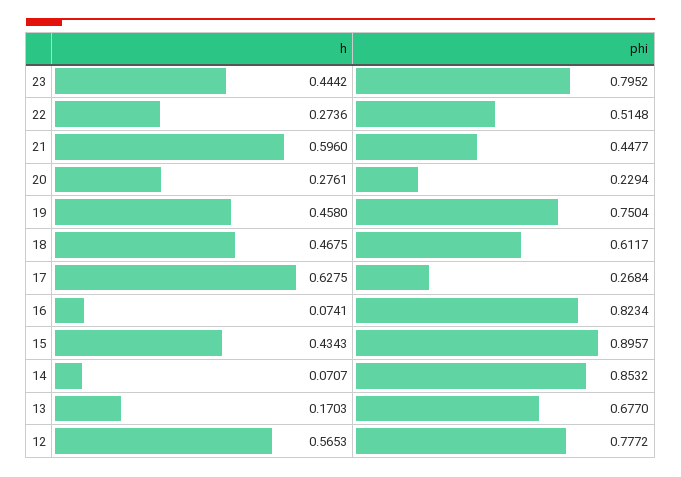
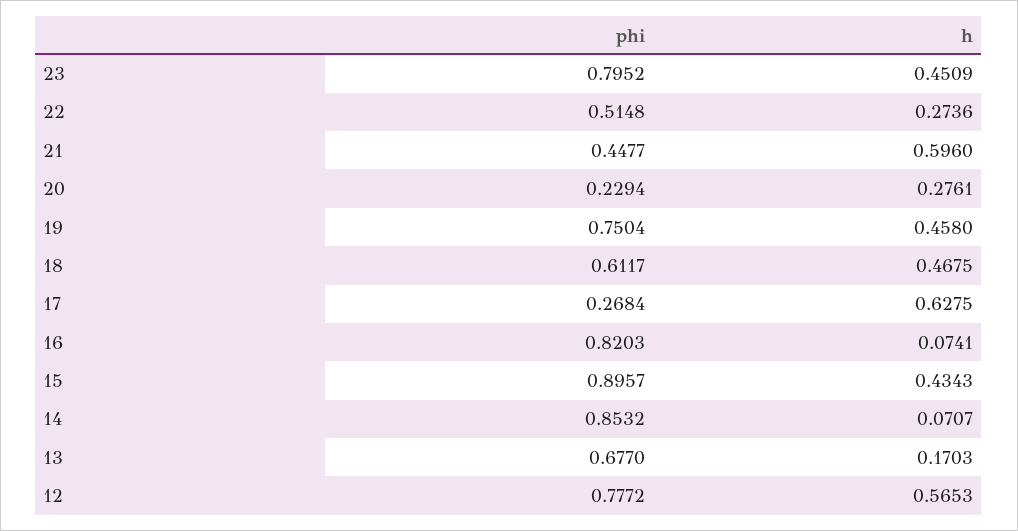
h, 23: 0.4442 -> 0.4509
phi, 16: 0.8234 -> 0.8203

